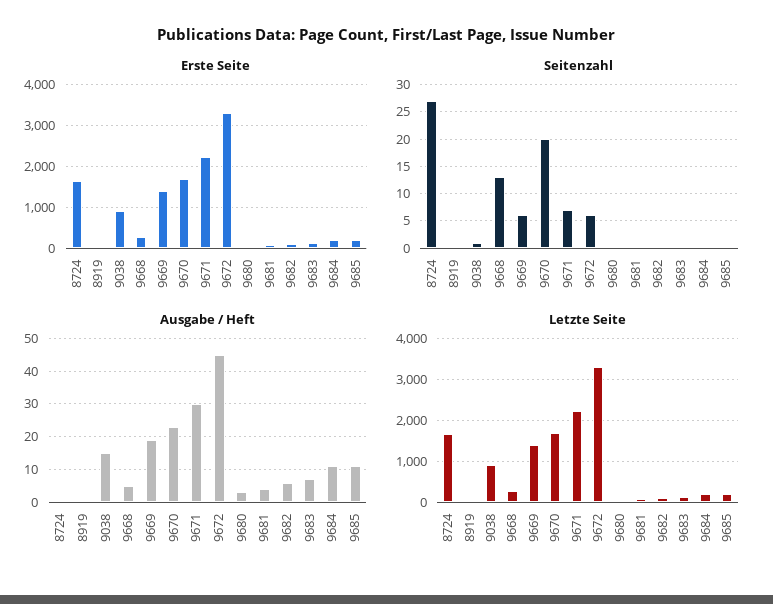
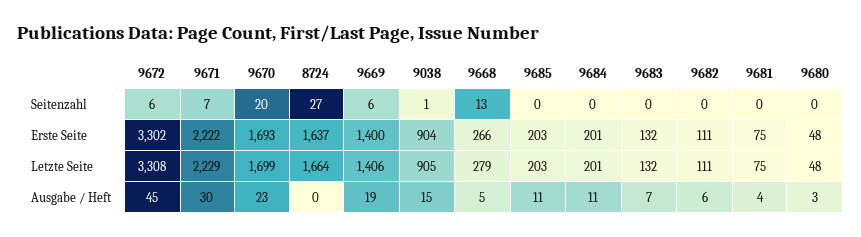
Erste Seite, 8919: 0 -> none
Seitenzahl, 8919: 0 -> none
Ausgabe / Heft, 8919: 0 -> none
Letzte Seite, 8919: 0 -> none

